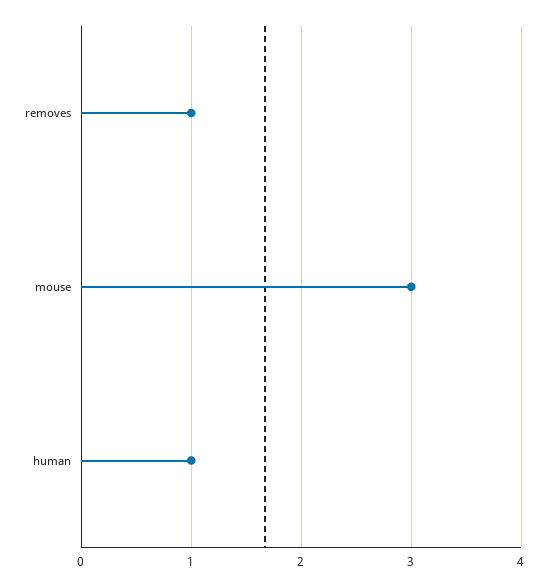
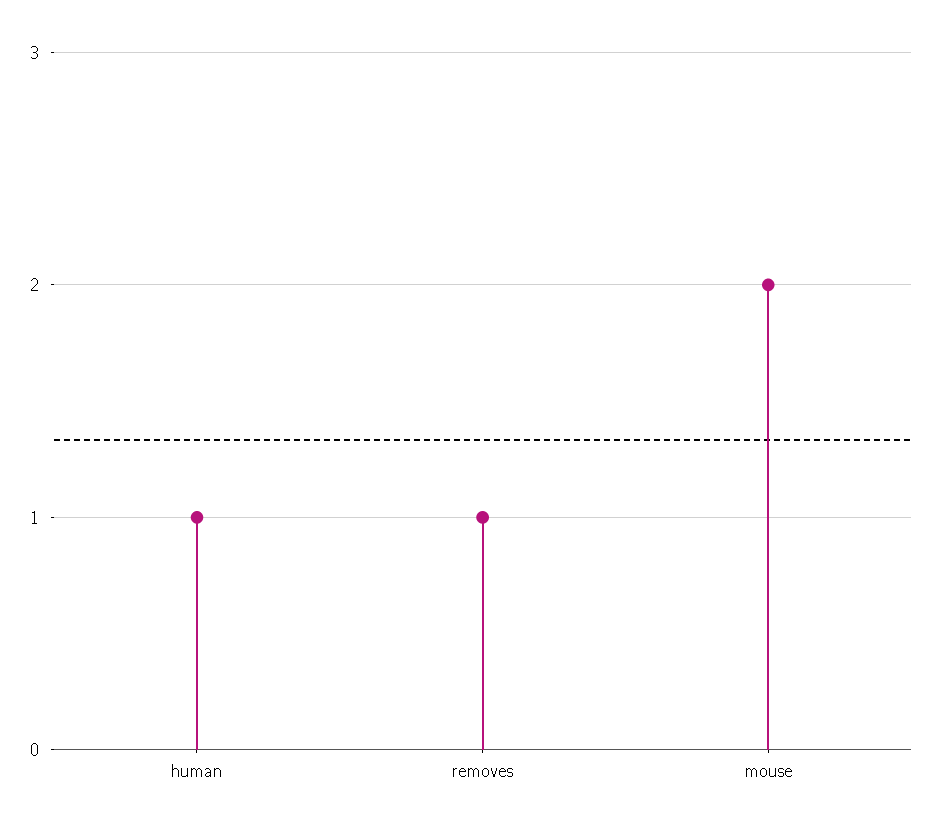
mouse: 3 -> 2

